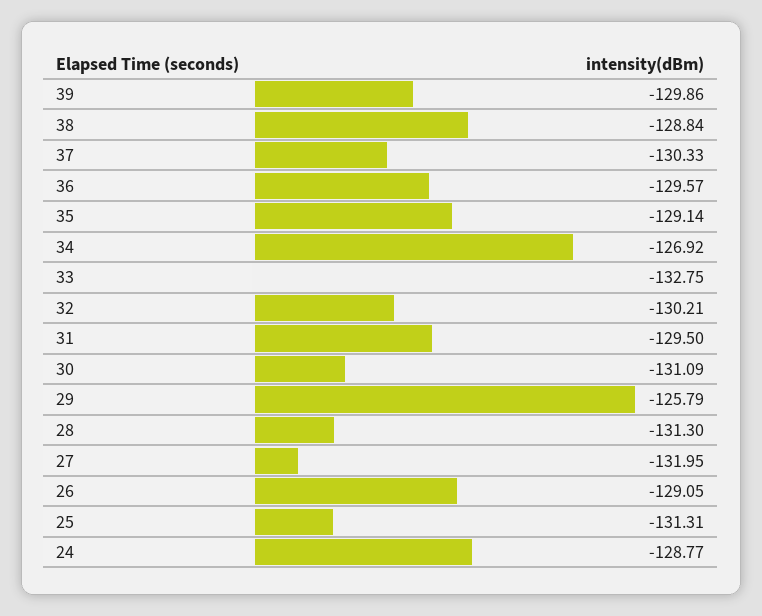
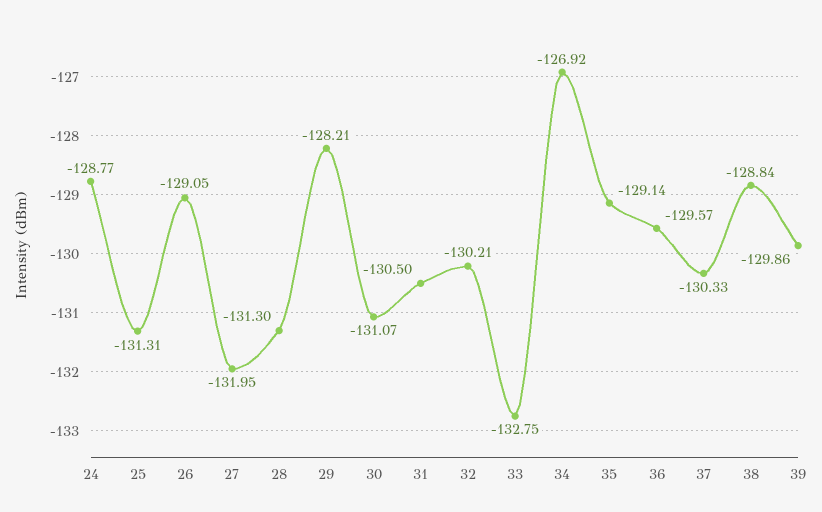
31: -129.5 -> -130.5
30: -131.09 -> -131.07
29: -125.79 -> -128.21

